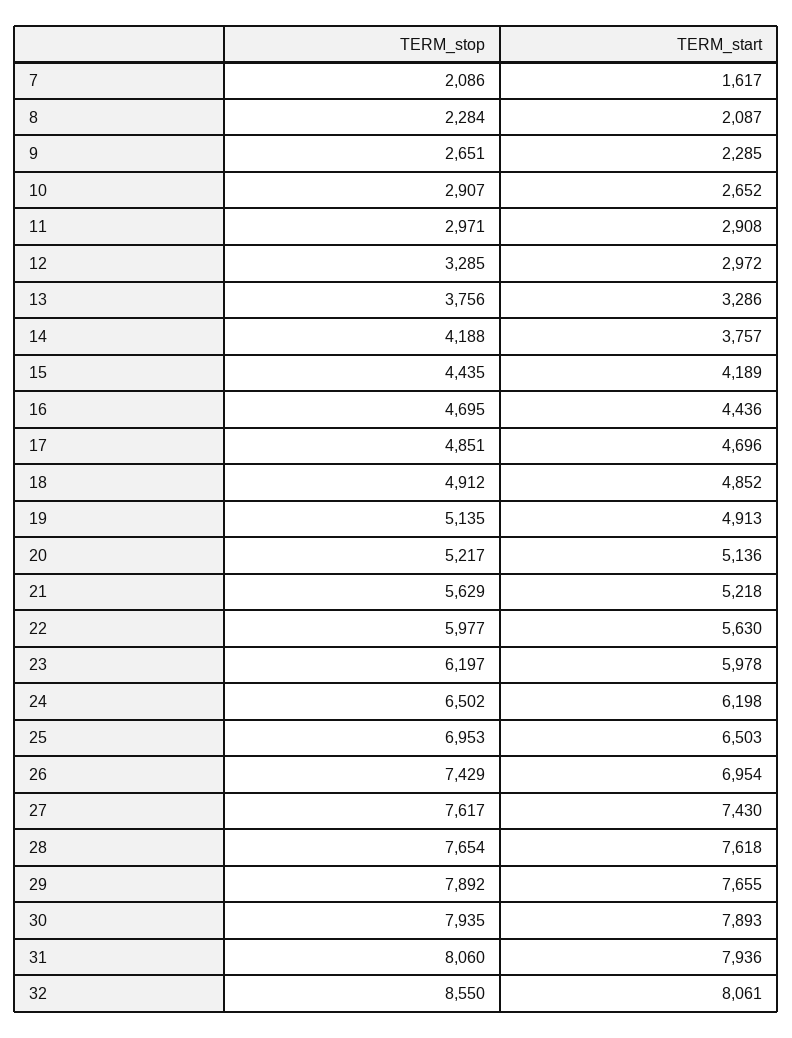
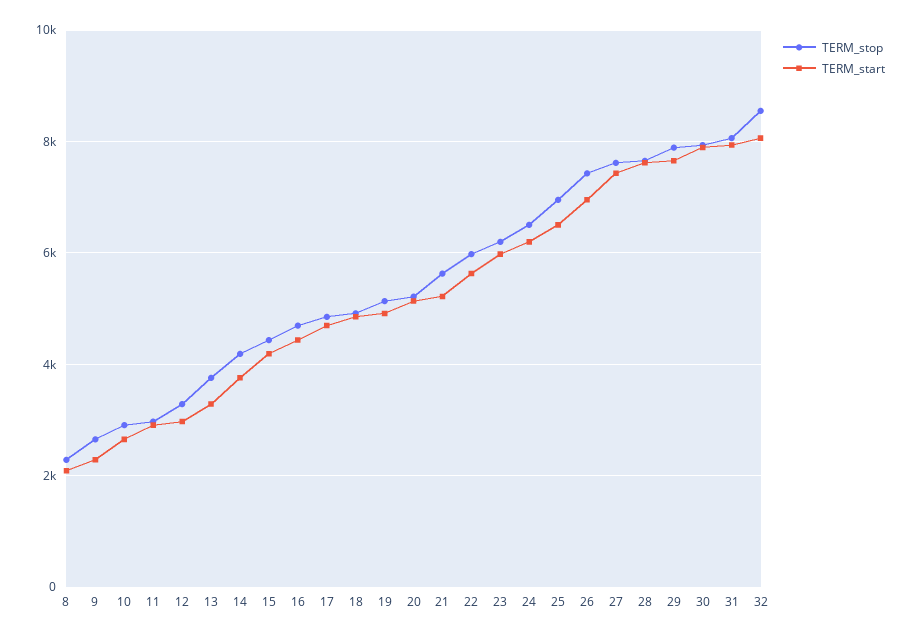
TERM_stop, 7: 2086 -> none
TERM_start, 7: 1617 -> none

